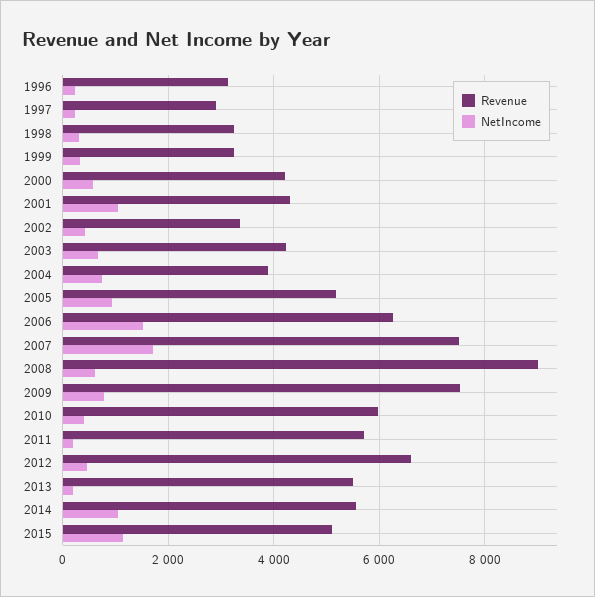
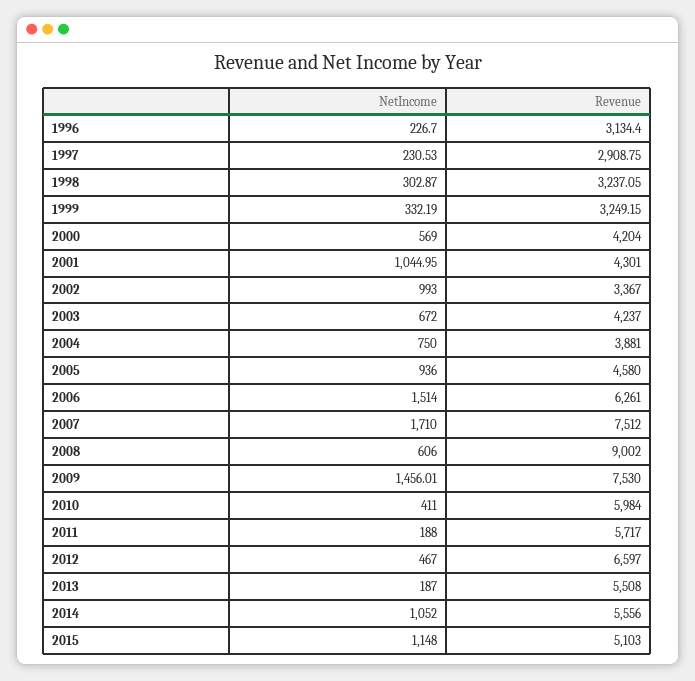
NetIncome, 2002: 400 -> 993
Revenue, 2005: 5200 -> 4580
NetIncome, 2009: 800 -> 1456.01

